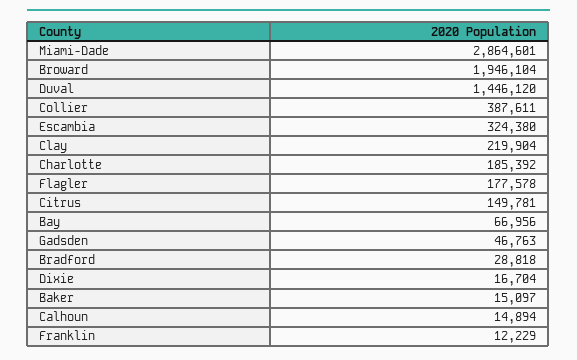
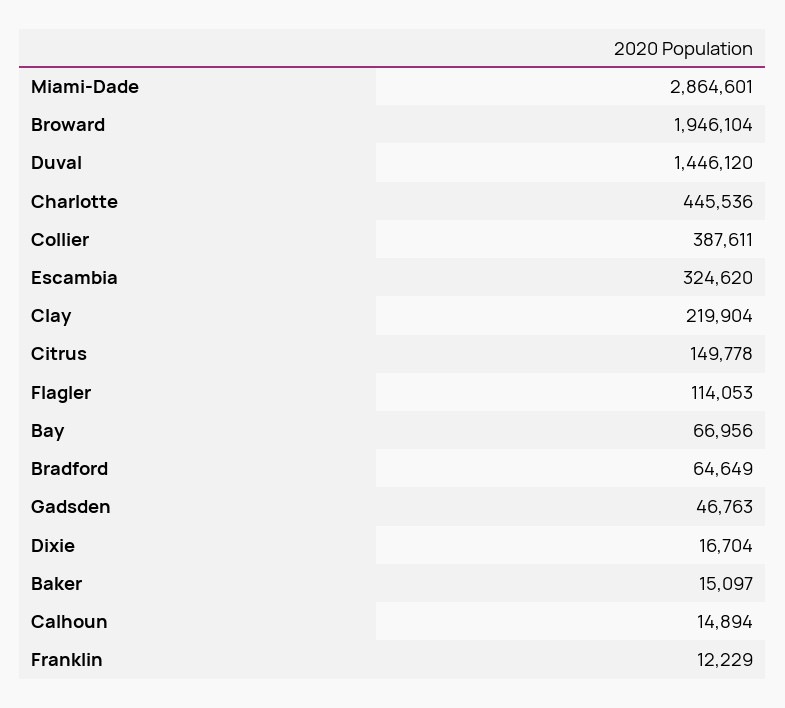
Escambia: 324380 -> 324620
Charlotte: 185392 -> 445536
Flagler: 177578 -> 114053
Citrus: 149781 -> 149778
Bradford: 28818 -> 64649

